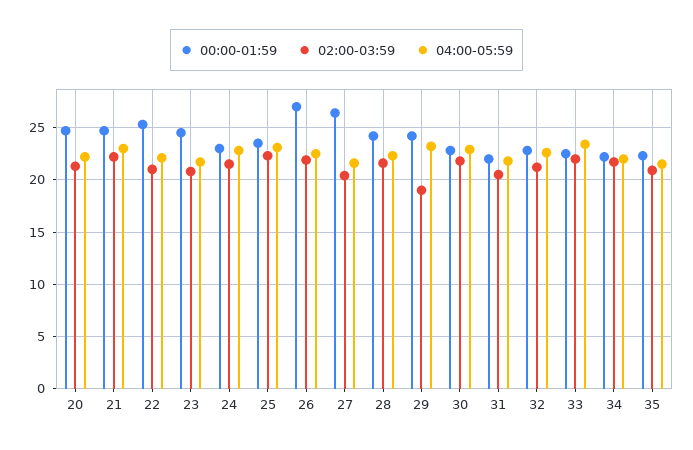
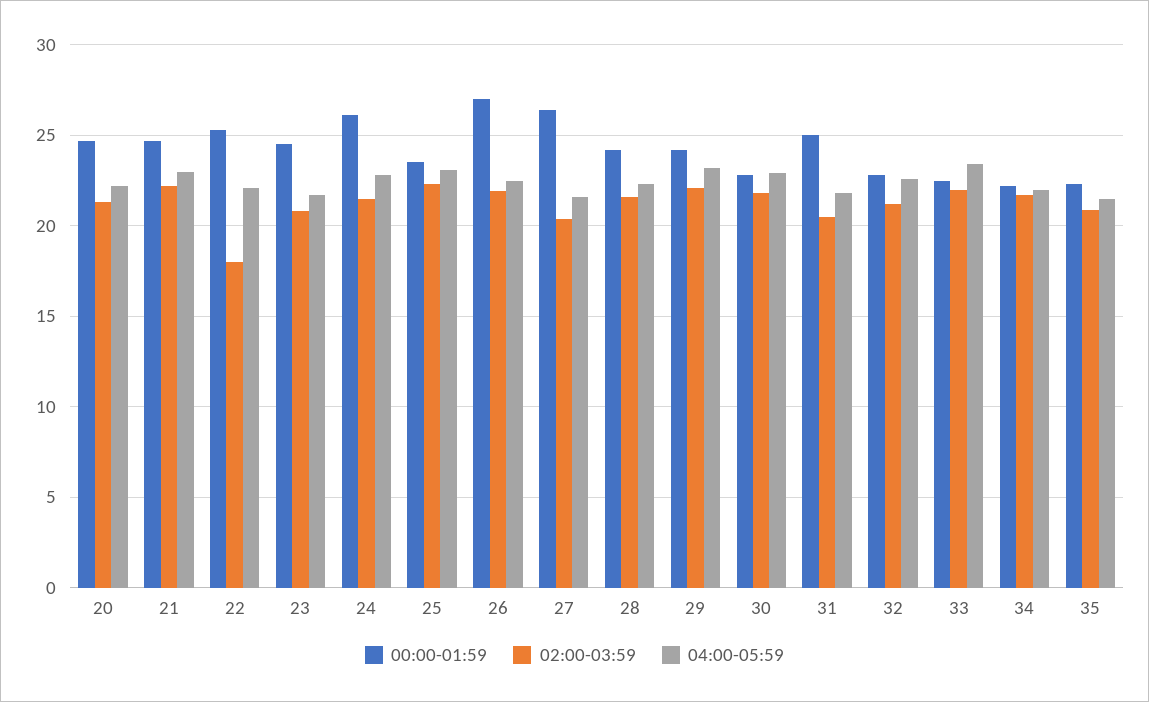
02:00-03:59, 22: 21 -> 18
00:00-01:59, 24: 23 -> 26
02:00-03:59, 29: 19 -> 22
00:00-01:59, 31: 22 -> 25

